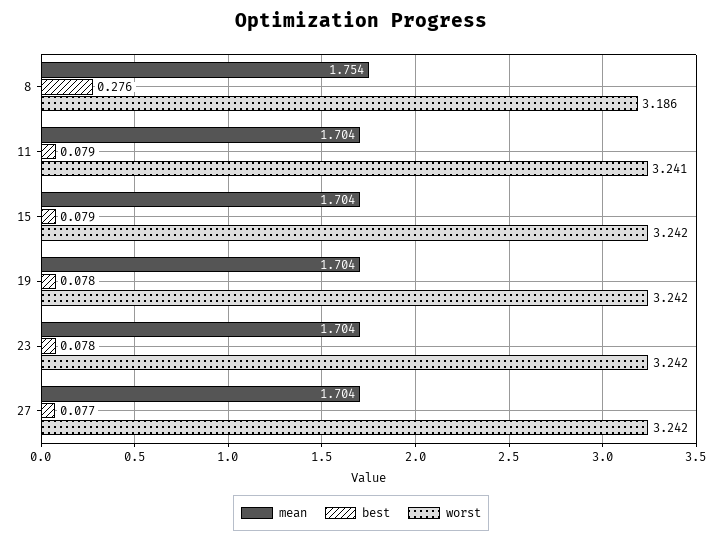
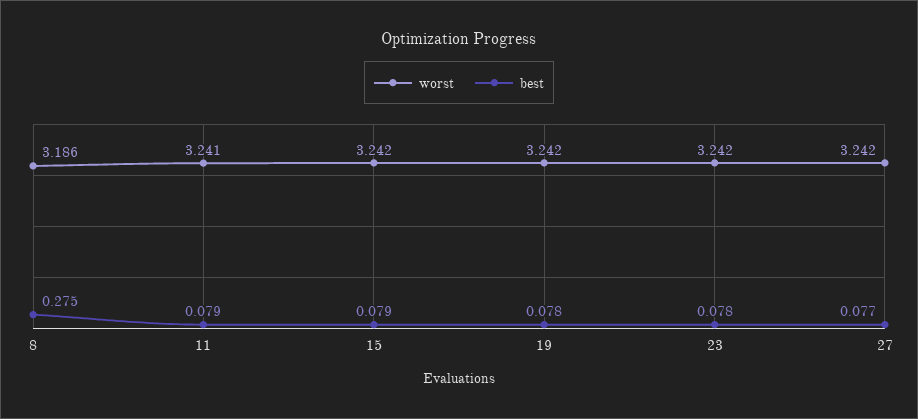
mean, 8: 1.754 -> none
best, 8: 0.276 -> 0.275
mean, 11: 1.704 -> none
mean, 15: 1.704 -> none
mean, 19: 1.704 -> none
mean, 23: 1.704 -> none
mean, 27: 1.704 -> none

